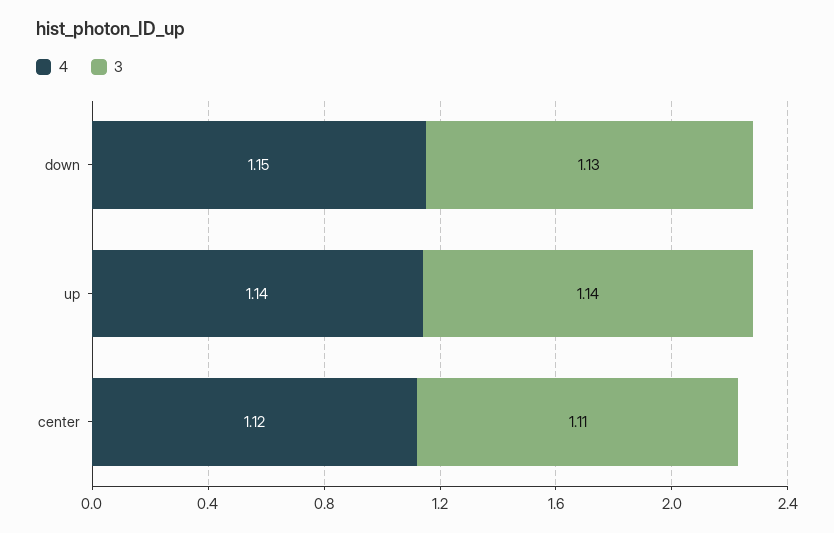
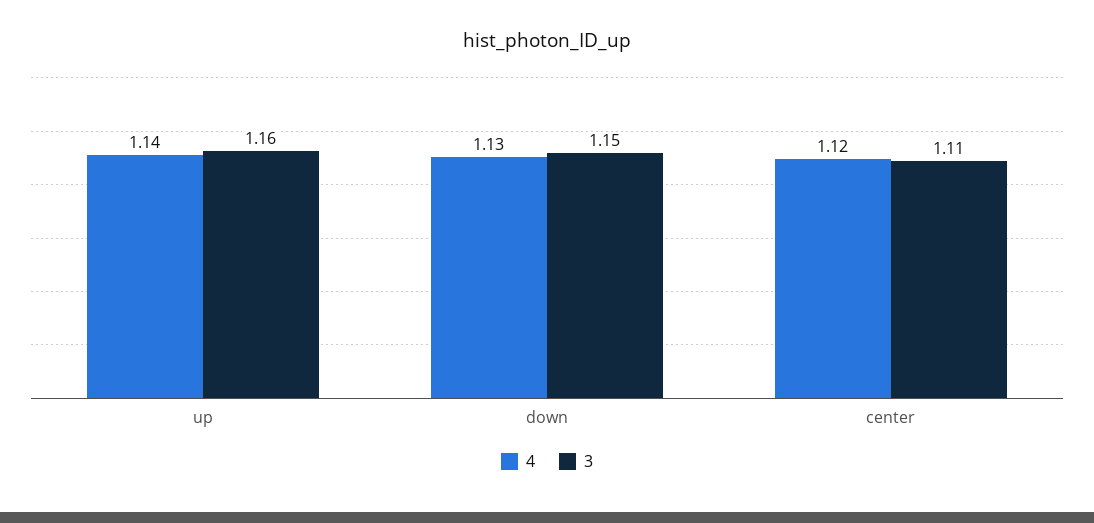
4, down: 1.15 -> 1.13
3, down: 1.13 -> 1.15
3, up: 1.14 -> 1.16

